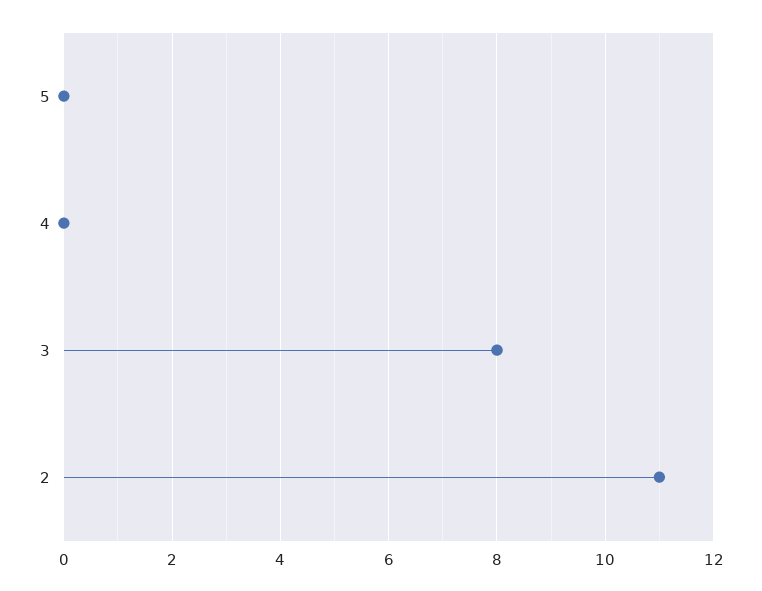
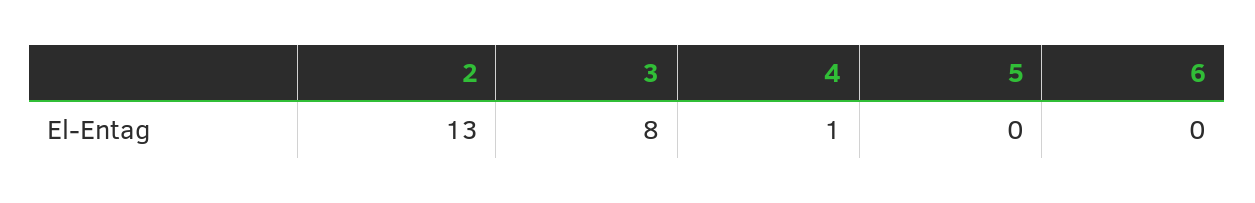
4: 0 -> 1
2: 11 -> 13
6: none -> 0

